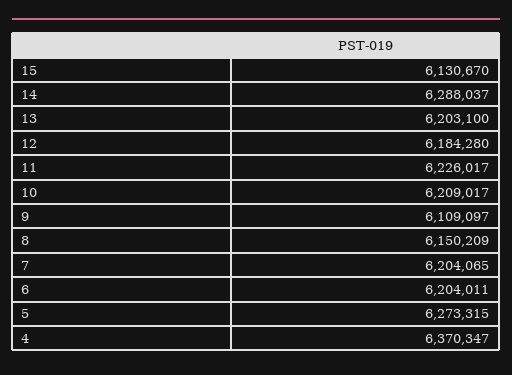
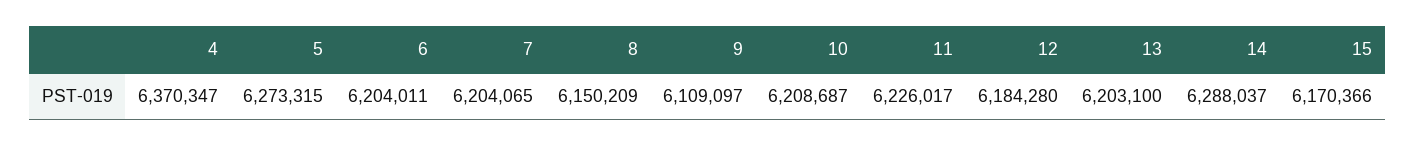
15: 6130670 -> 6170366
10: 6209017 -> 6208687

